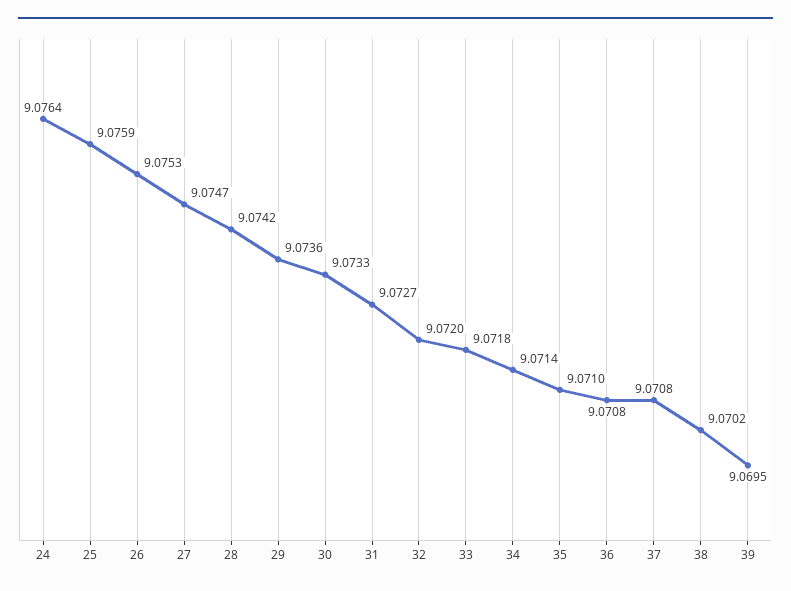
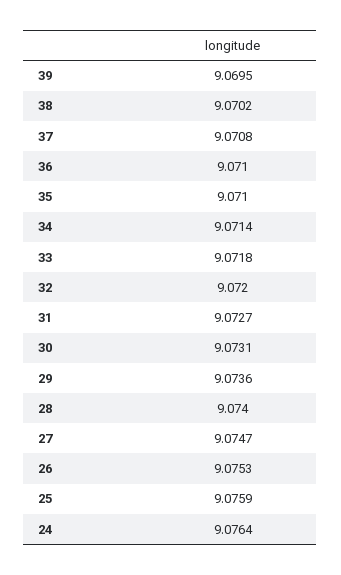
28: 9.0742 -> 9.074
30: 9.0733 -> 9.0731
36: 9.0708 -> 9.071

